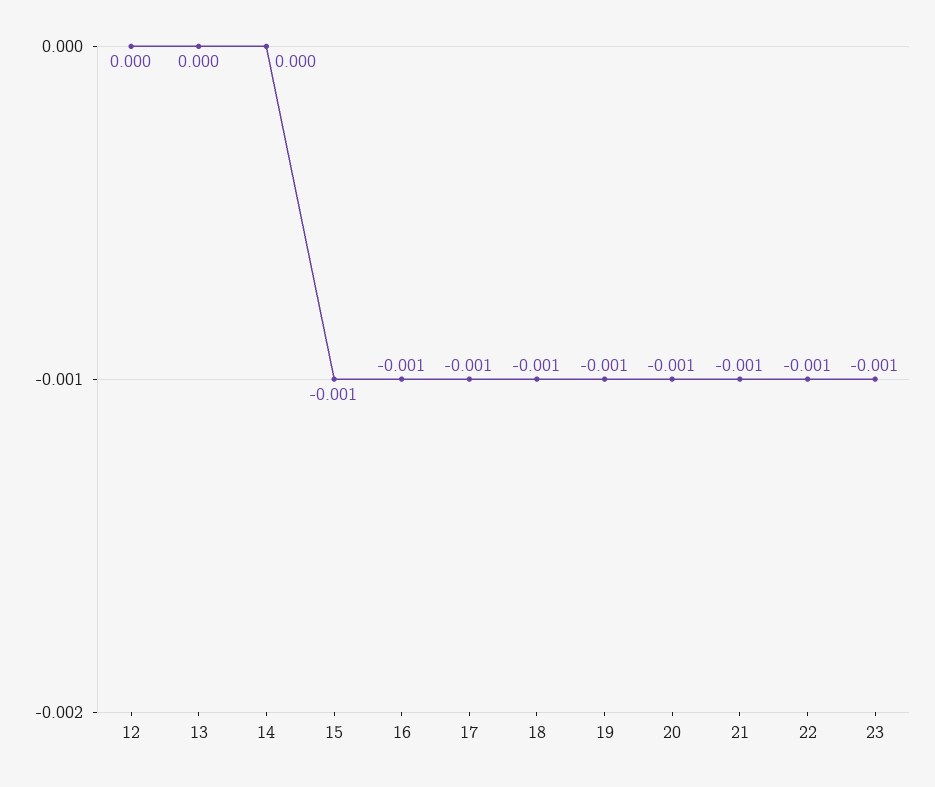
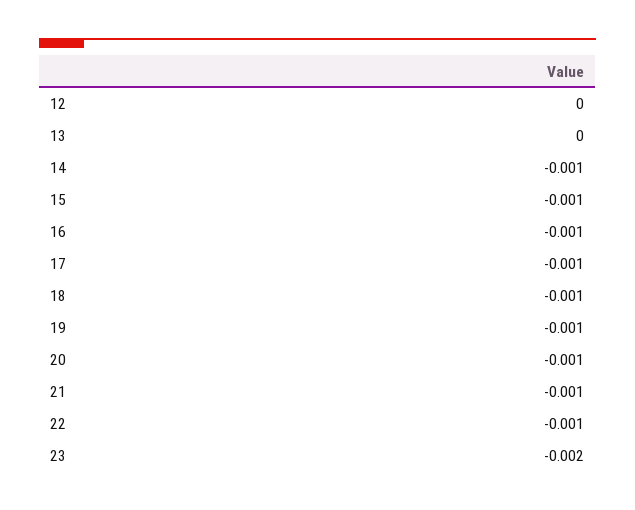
14: 0 -> -0.001
23: -0.001 -> -0.002

